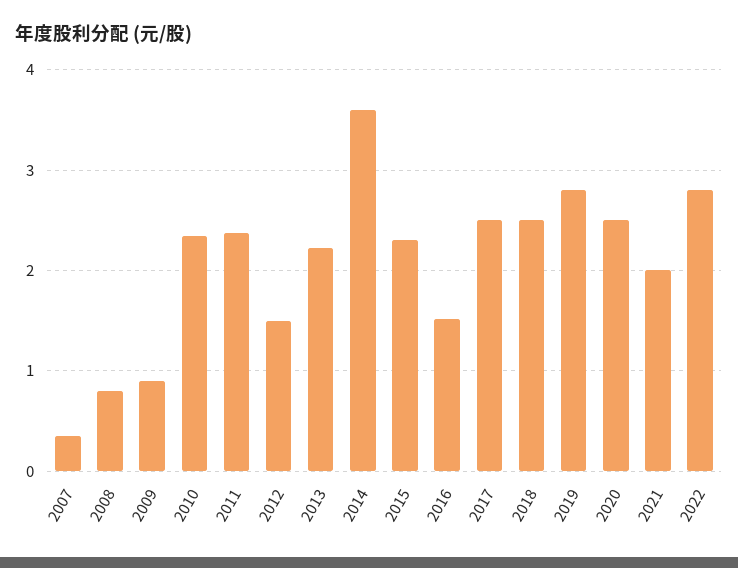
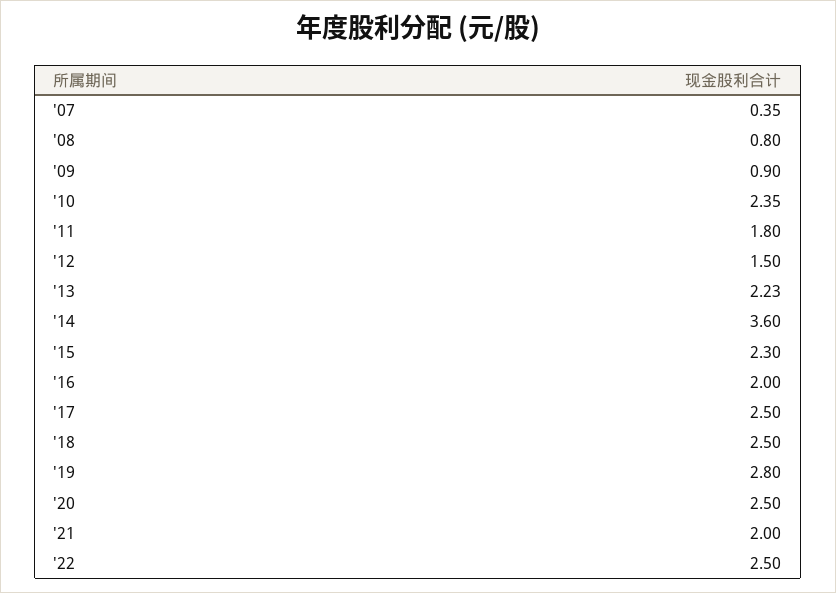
2011: 2.4 -> 1.8
2016: 1.5 -> 2
2022: 2.8 -> 2.5

